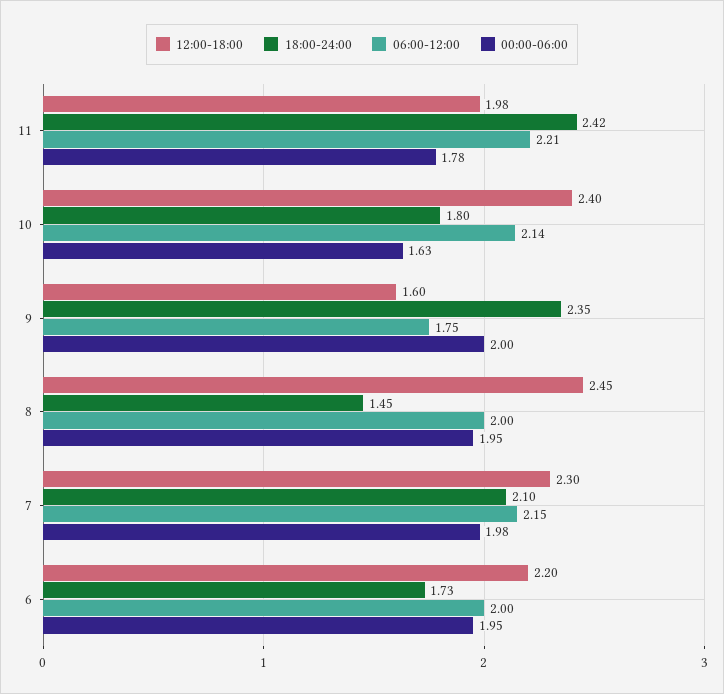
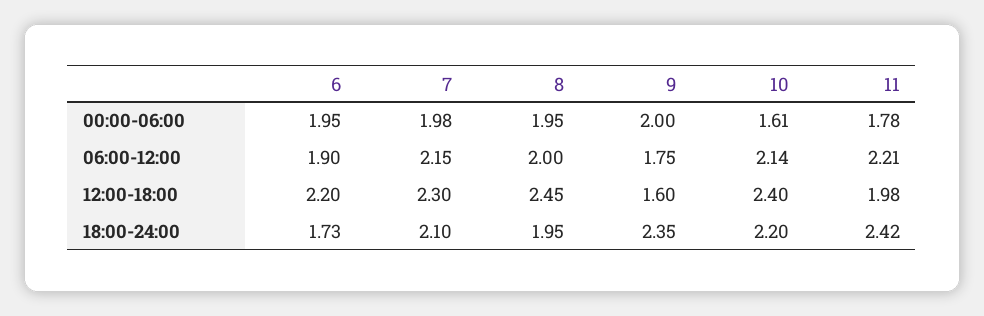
18:00-24:00, 10: 1.8 -> 2.2
00:00-06:00, 10: 1.63 -> 1.61
18:00-24:00, 8: 1.45 -> 1.95
06:00-12:00, 6: 2 -> 1.9

